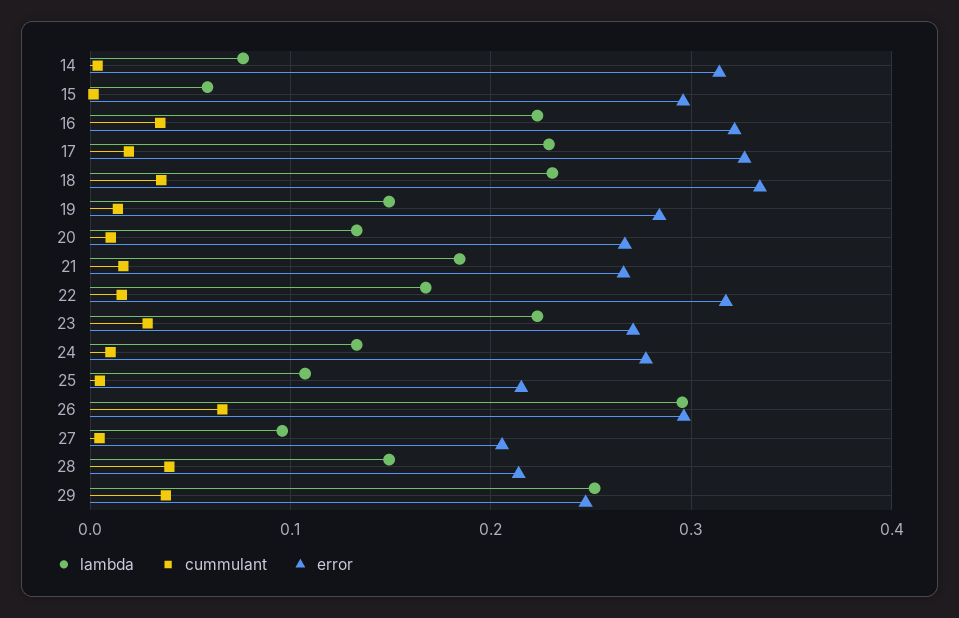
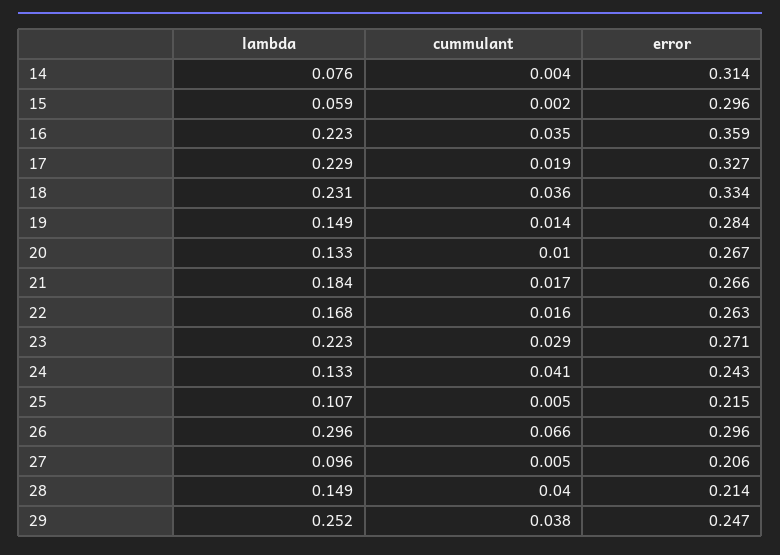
error, 16: 0.32 -> 0.359
error, 22: 0.32 -> 0.263
cummulant, 24: 0.01 -> 0.041
error, 24: 0.28 -> 0.243

